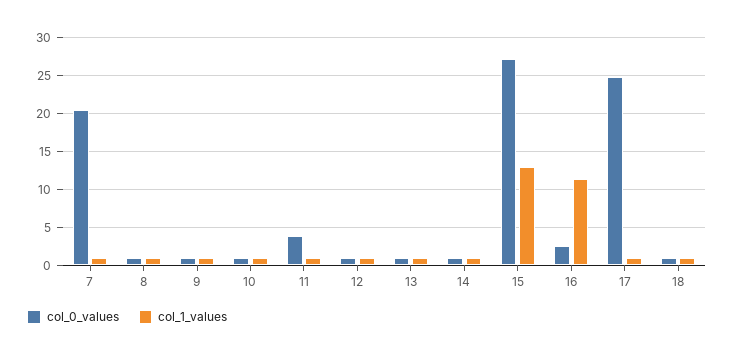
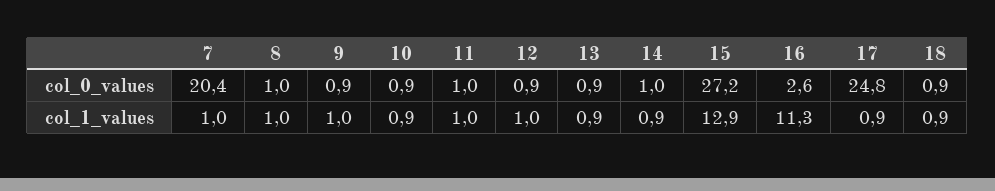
col_0_values, 11: 4 -> 1

